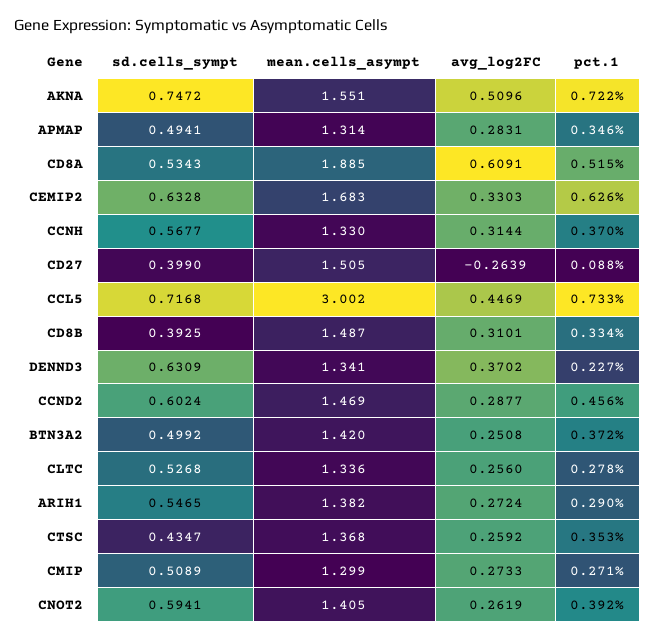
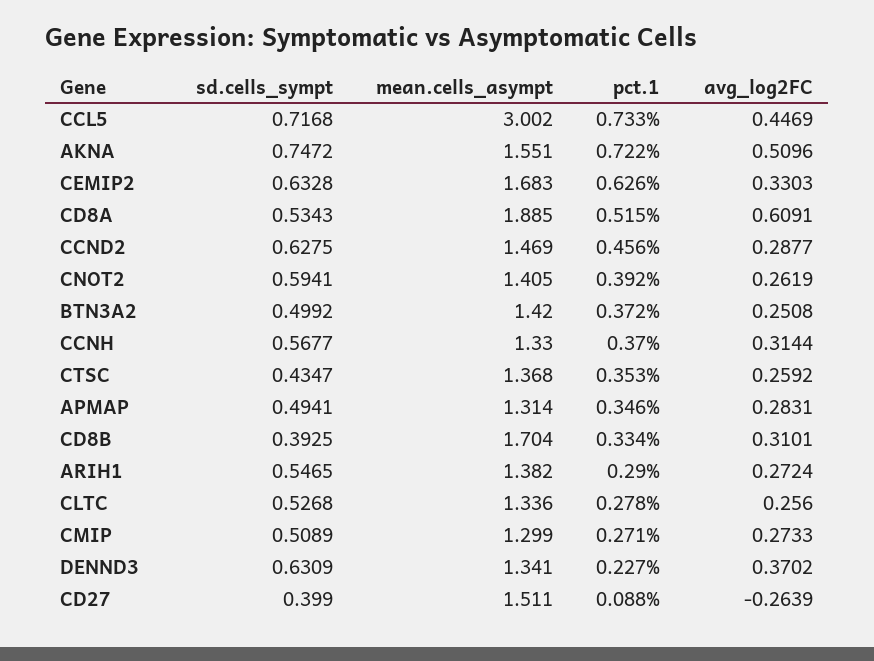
mean.cells_asympt, CD27: 1.505 -> 1.511
mean.cells_asympt, CD8B: 1.487 -> 1.704
sd.cells_sympt, CCND2: 0.6024 -> 0.6275

